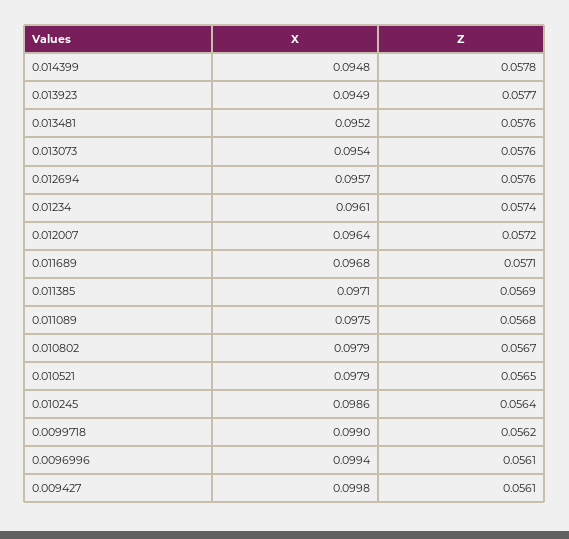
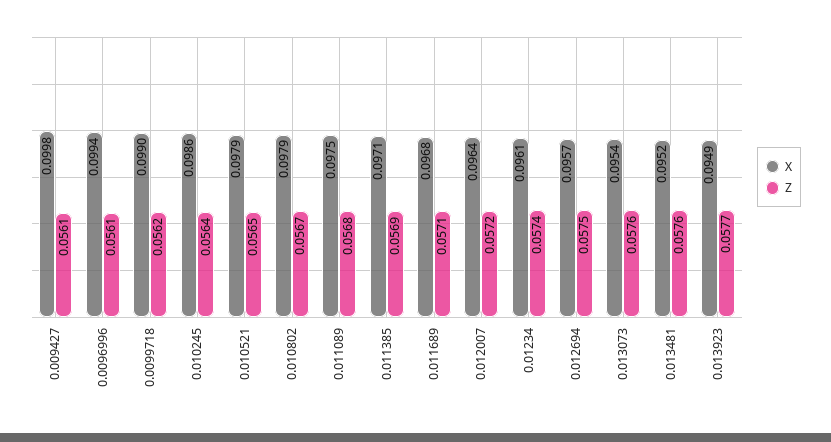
X, 0.014399: 0.0948 -> none
Z, 0.014399: 0.0578 -> none
Z, 0.012694: 0.0576 -> 0.0575

